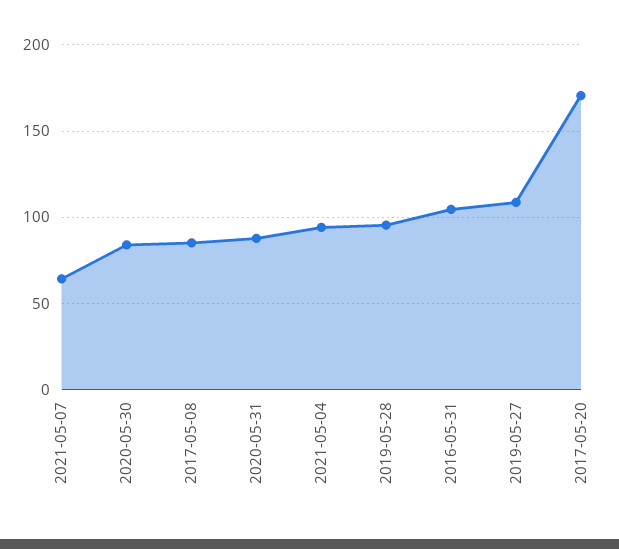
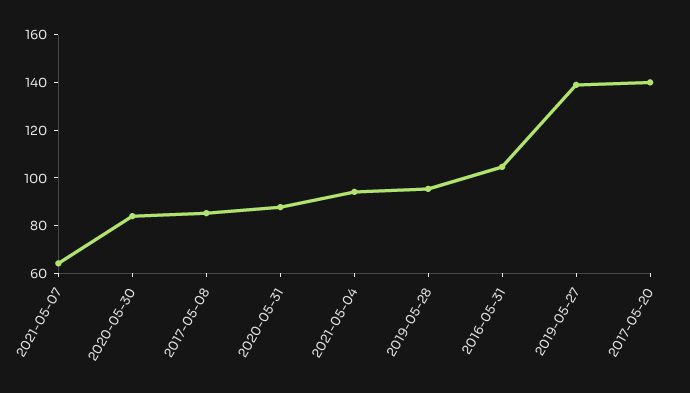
2019-05-27: 110 -> 140
2017-05-20: 170 -> 140

